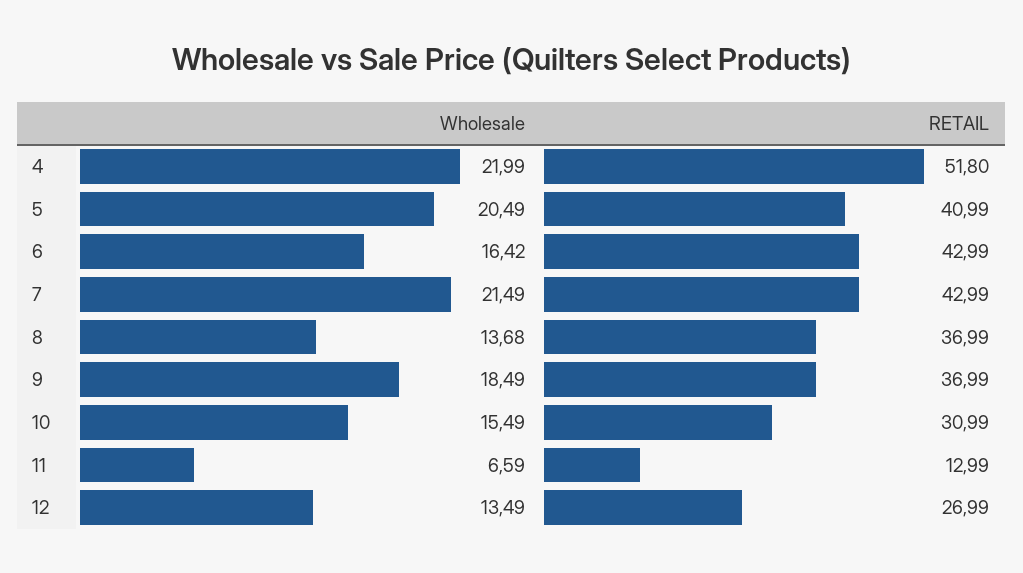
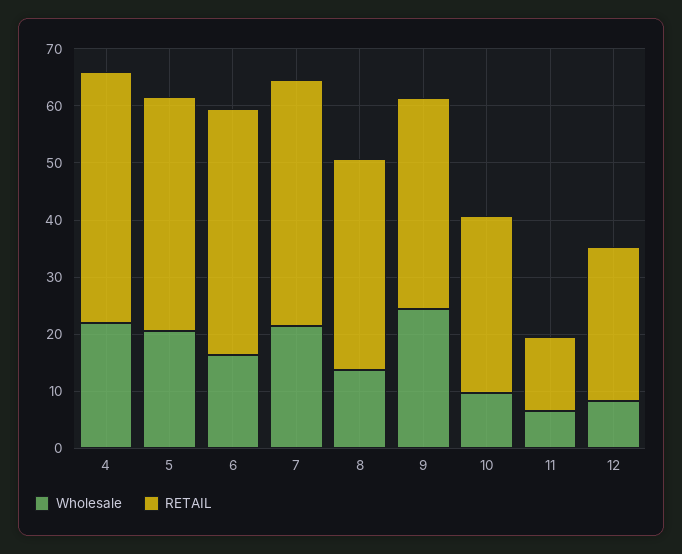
RETAIL, 4: 51.8 -> 44
Wholesale, 9: 18.49 -> 24
Wholesale, 10: 15.49 -> 10
Wholesale, 12: 13.49 -> 8

